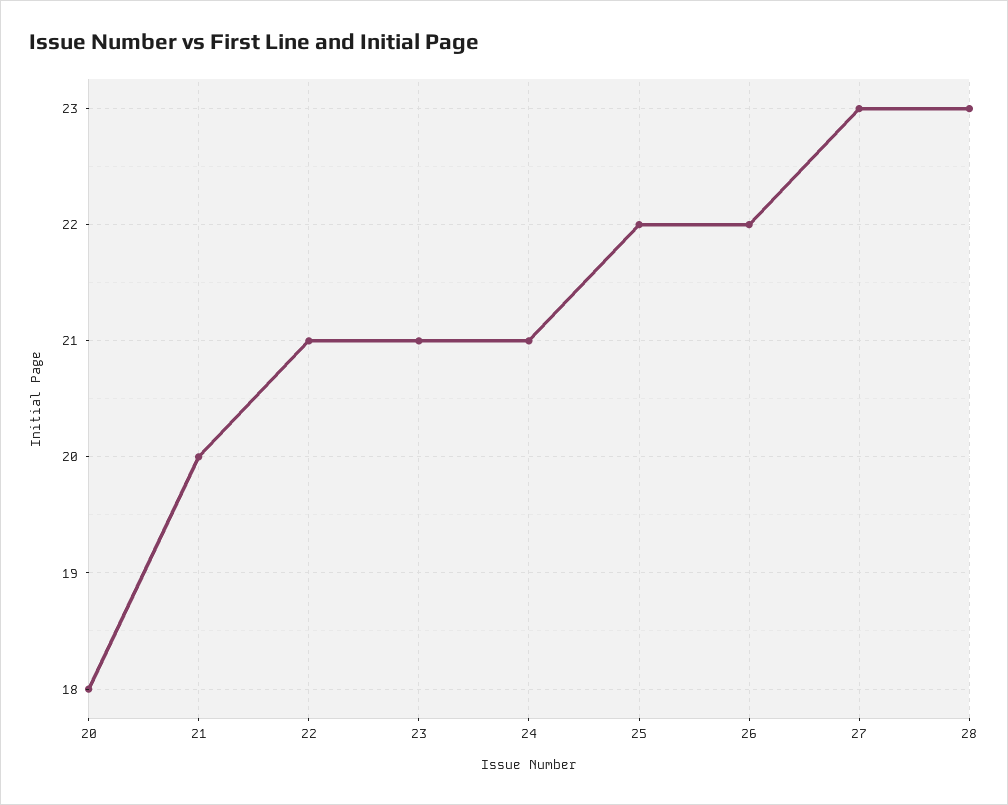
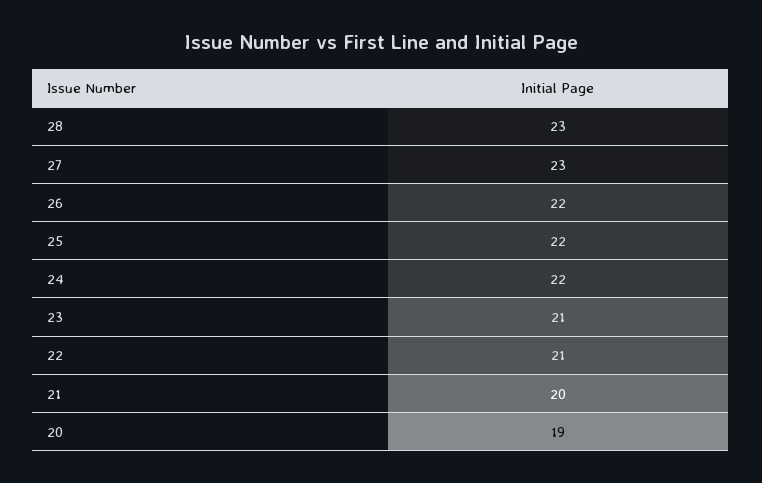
20: 18 -> 19
24: 21 -> 22

